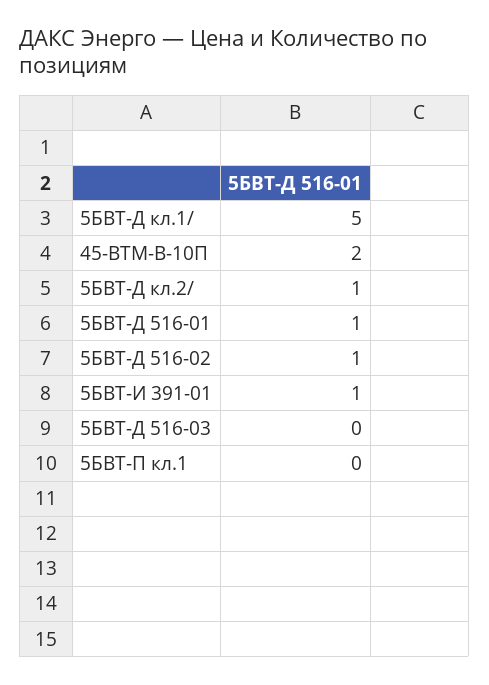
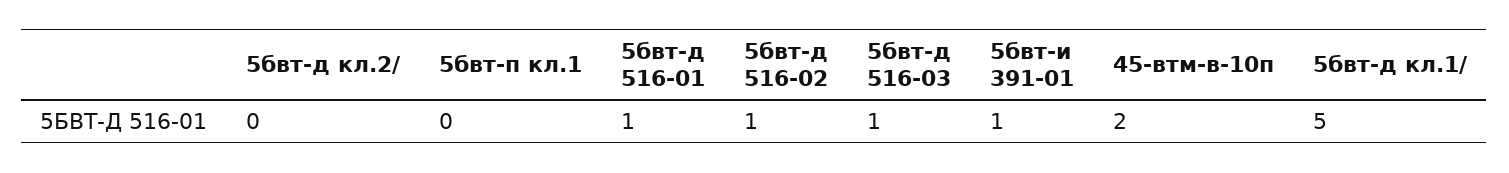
5БВТ-Д кл.2/: 1 -> 0
5БВТ-Д 516-03: 0 -> 1

